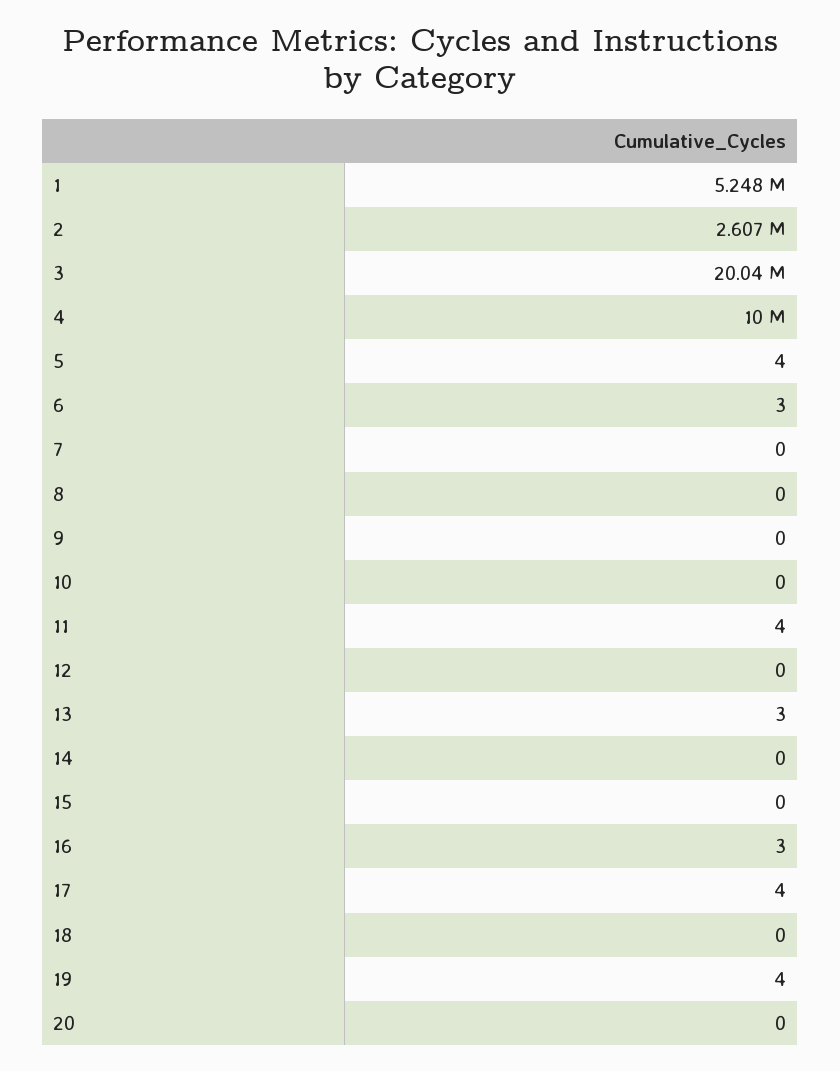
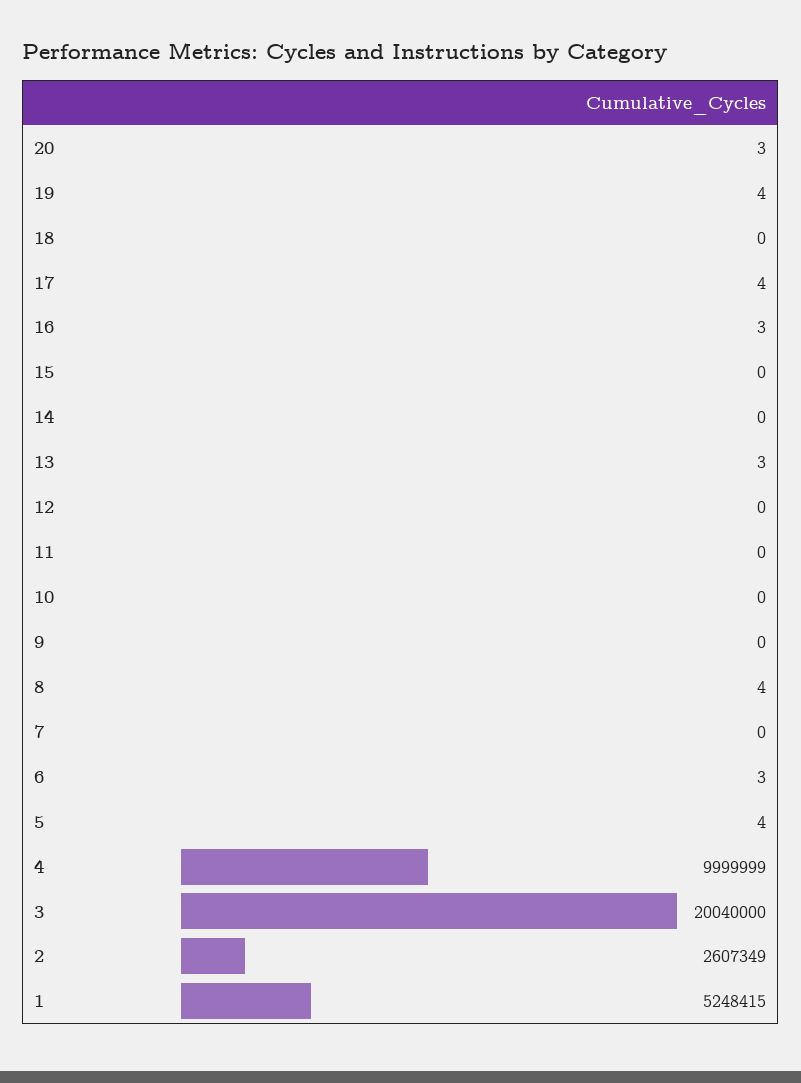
8: 0 -> 4
11: 4 -> 0
20: 0 -> 3

